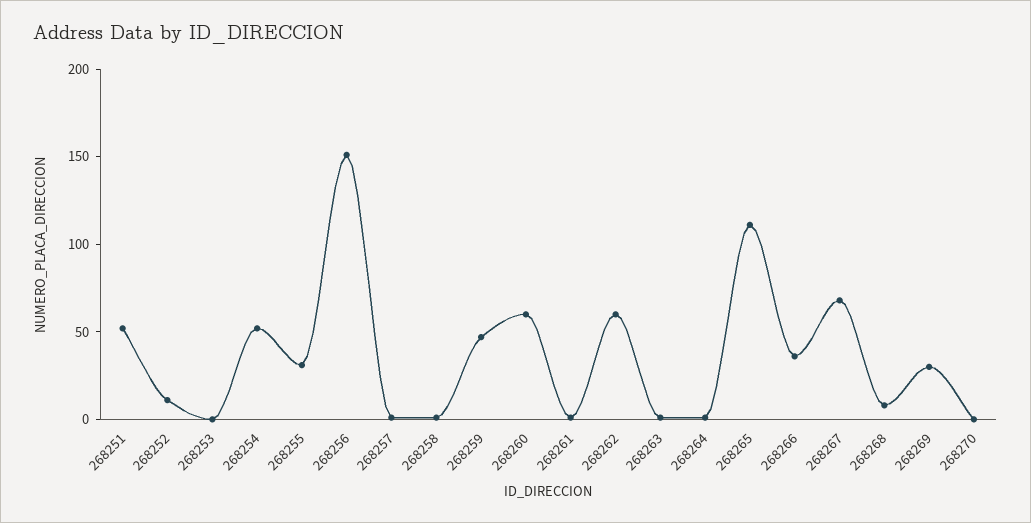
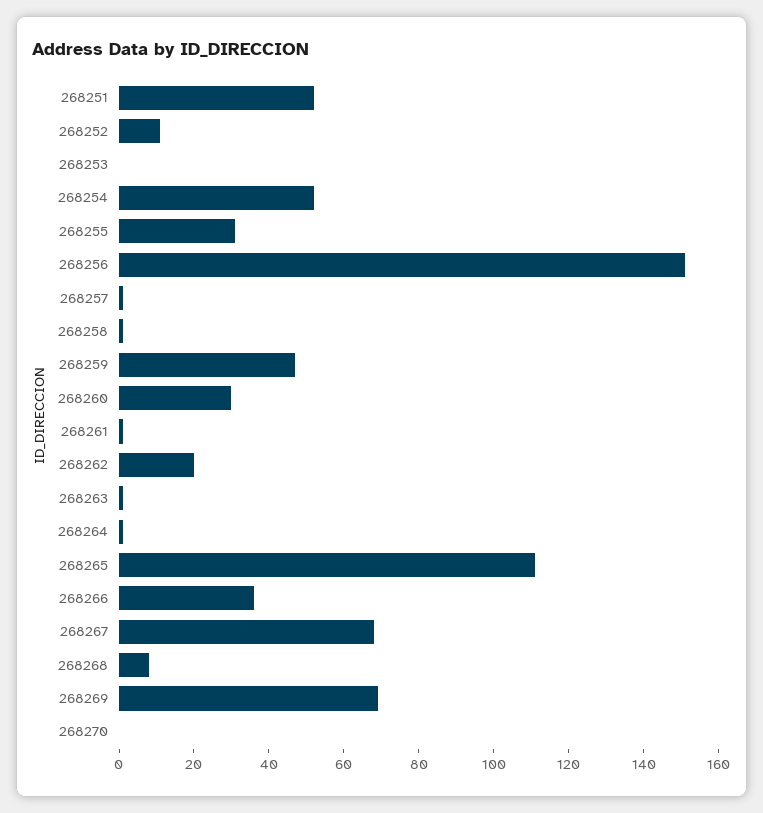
268260: 60 -> 30
268262: 60 -> 20
268269: 30 -> 70

